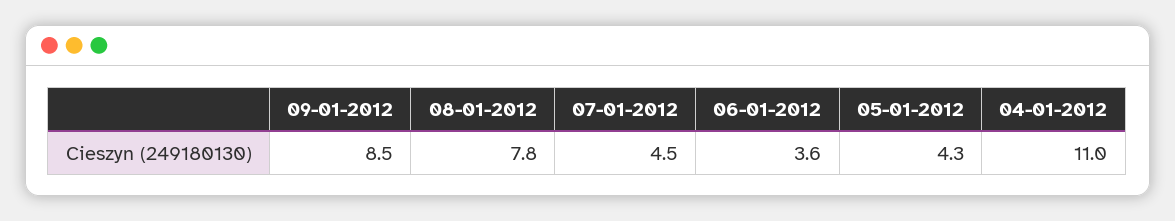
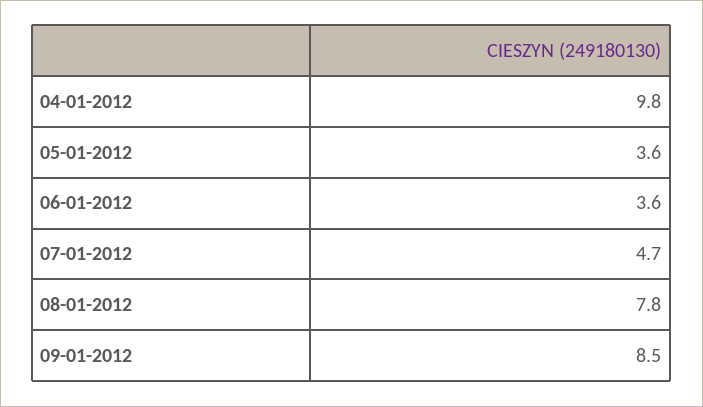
07-01-2012: 4.5 -> 4.7
05-01-2012: 4.3 -> 3.6
04-01-2012: 11 -> 9.8

